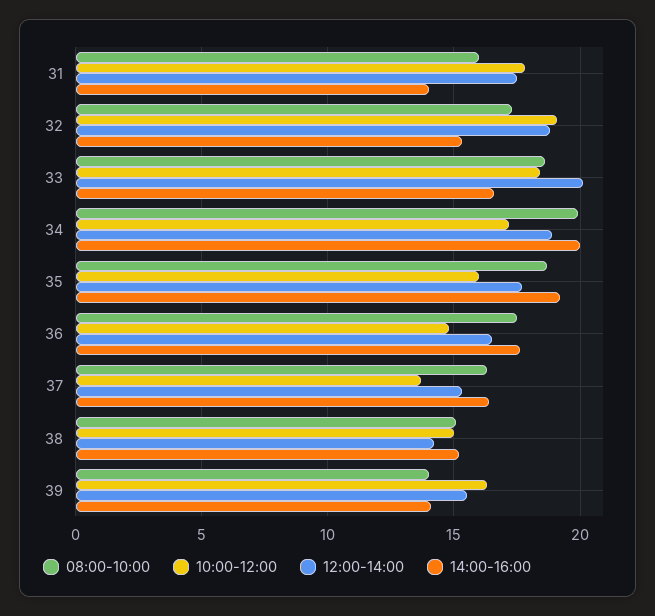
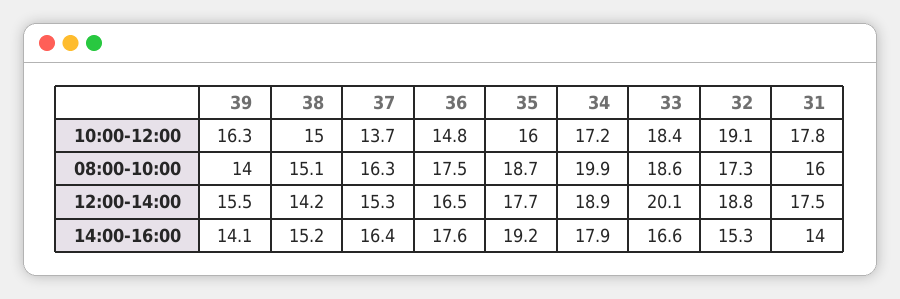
14:00-16:00, 34: 20 -> 17.9

